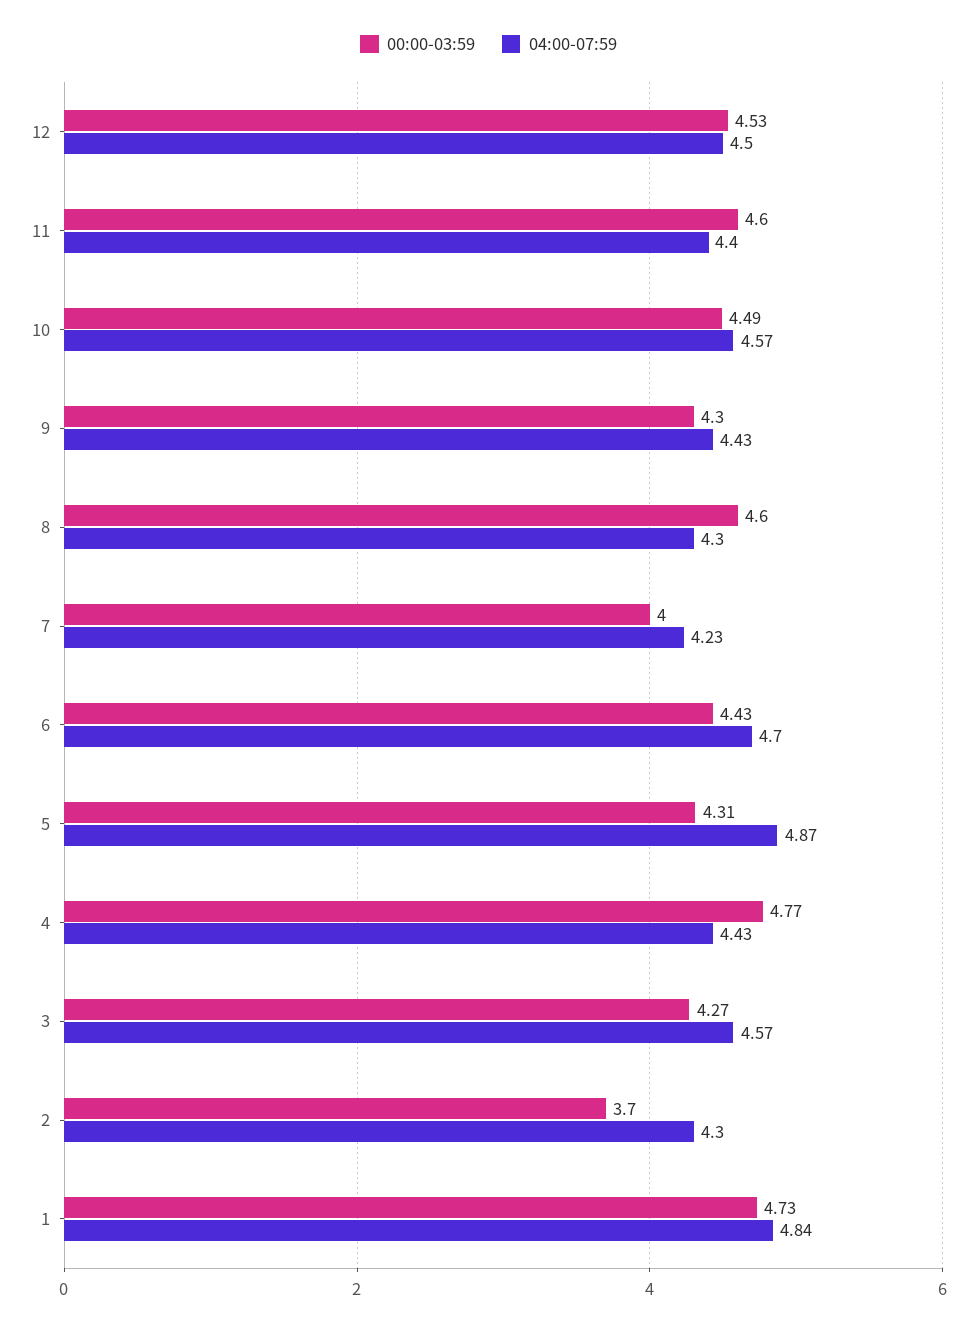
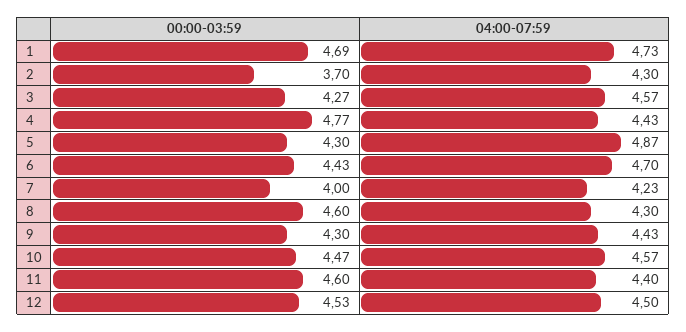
00:00-03:59, 10: 4.49 -> 4.47
00:00-03:59, 5: 4.31 -> 4.3
00:00-03:59, 1: 4.73 -> 4.69
04:00-07:59, 1: 4.84 -> 4.73

